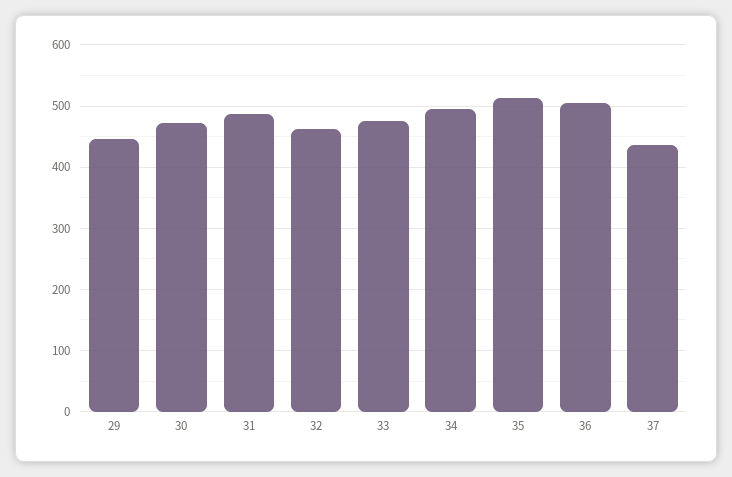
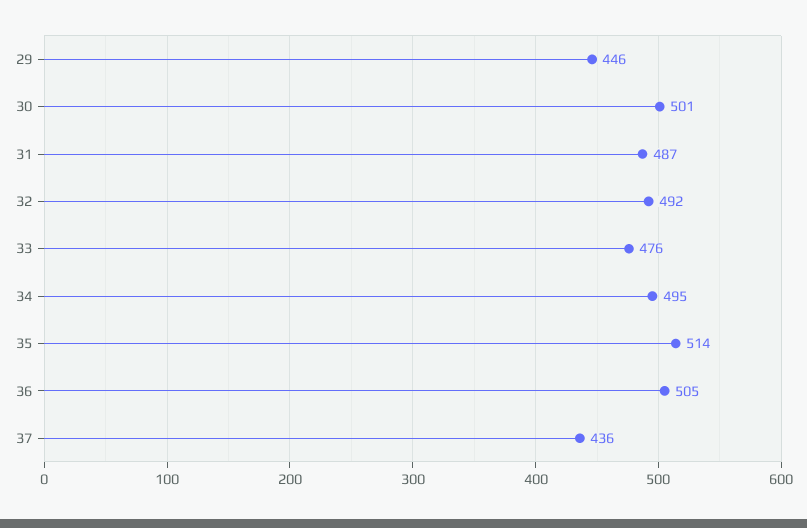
30: 470 -> 501
32: 460 -> 492

